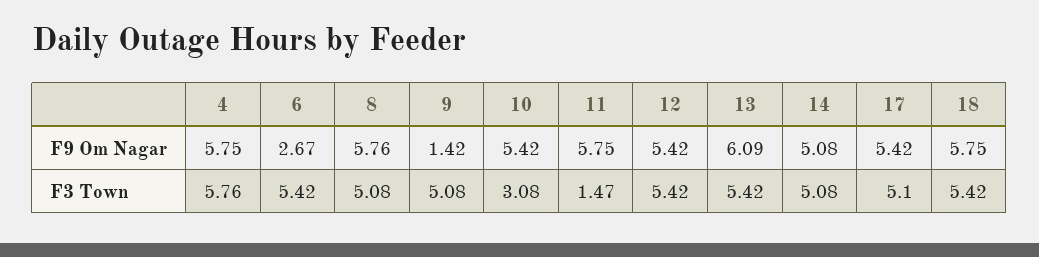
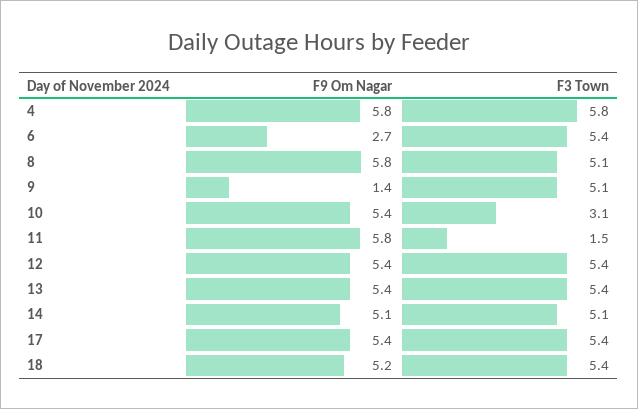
13, F9 Om Nagar: 6.09 -> 5.4
18, F9 Om Nagar: 5.75 -> 5.2
17, F3 Town: 5.1 -> 5.4

